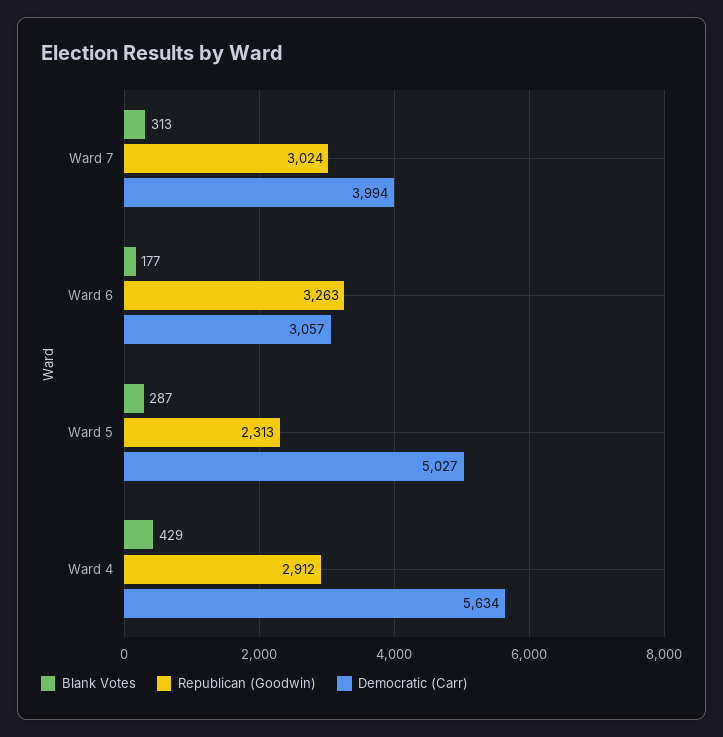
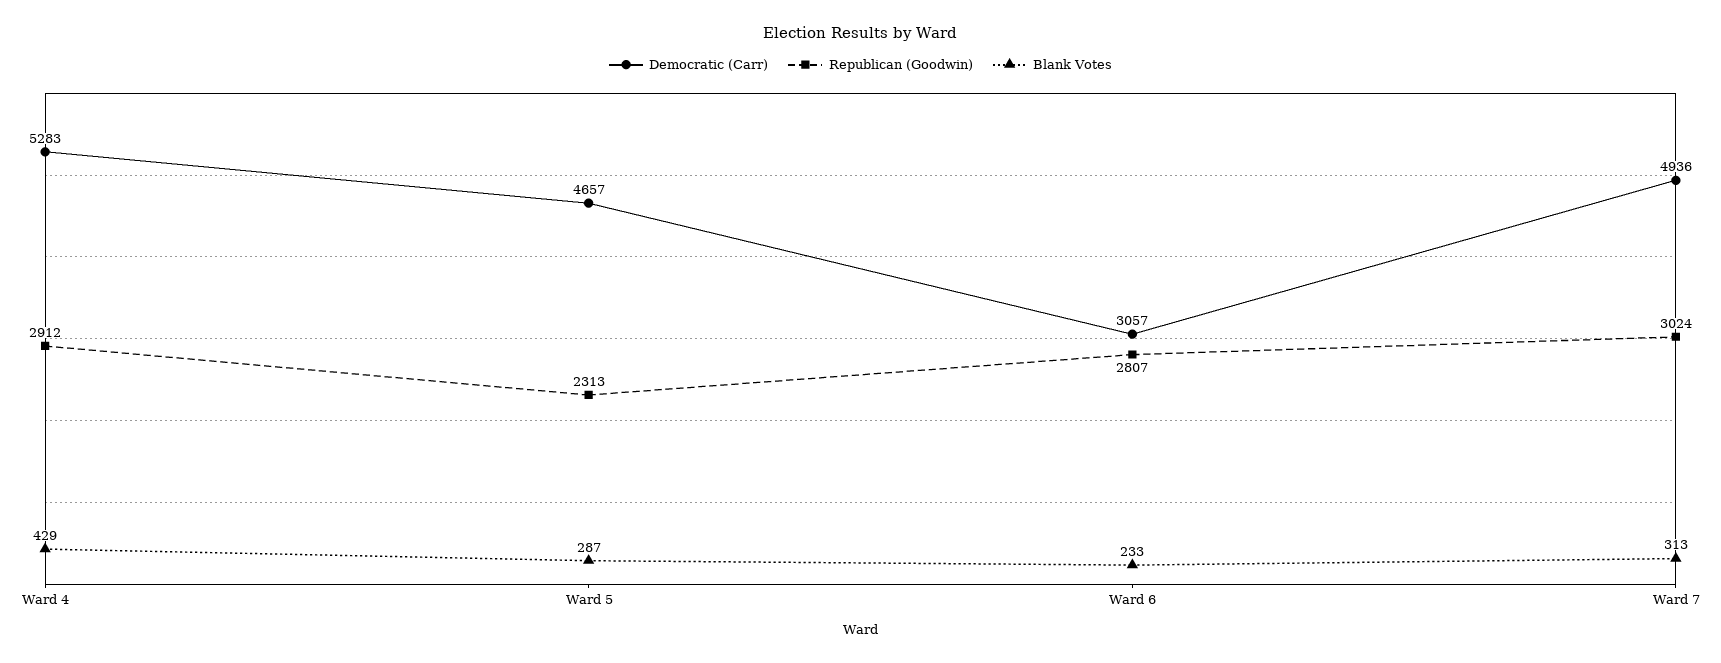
Democratic (Carr), Ward 7: 3994 -> 4936
Blank Votes, Ward 6: 177 -> 233
Republican (Goodwin), Ward 6: 3263 -> 2807
Democratic (Carr), Ward 5: 5027 -> 4657
Democratic (Carr), Ward 4: 5634 -> 5283

